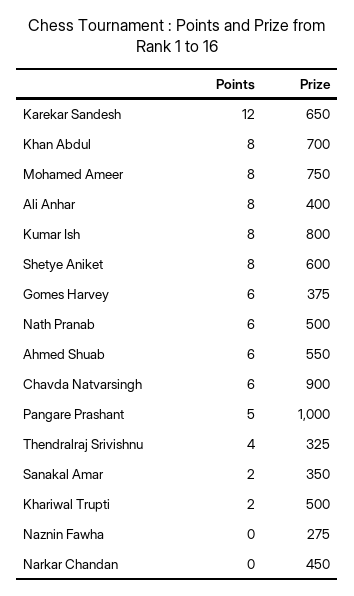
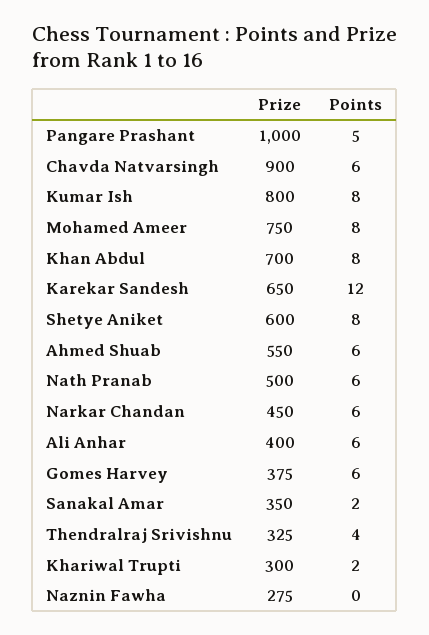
Points, Ali Anhar: 8 -> 6
Prize, Khariwal Trupti: 500 -> 300
Points, Narkar Chandan: 0 -> 6

